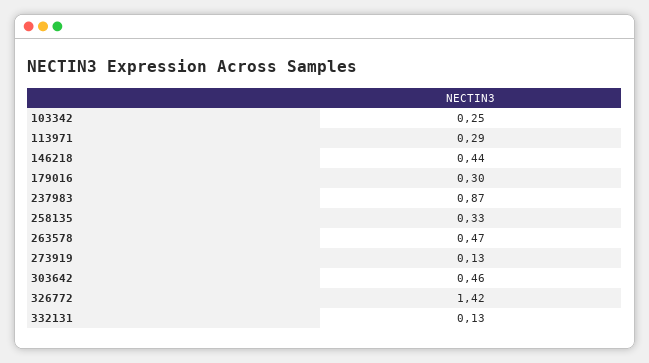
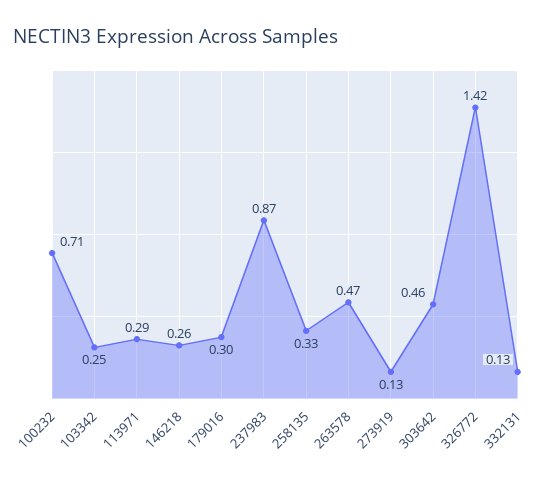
146218: 0.44 -> 0.26
100232: none -> 0.71

